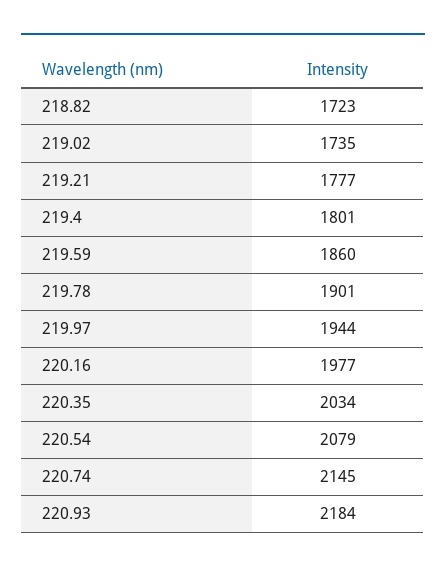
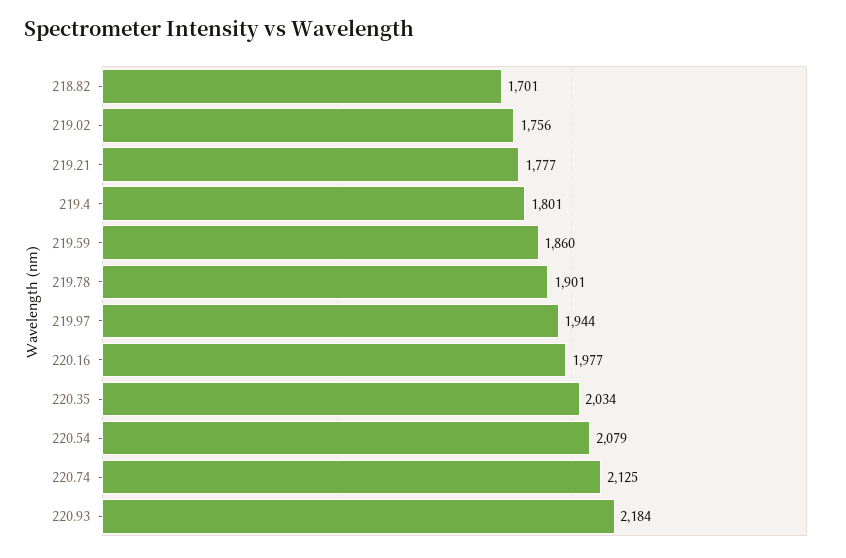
218.82: 1723 -> 1701
219.02: 1735 -> 1756
220.74: 2145 -> 2125

